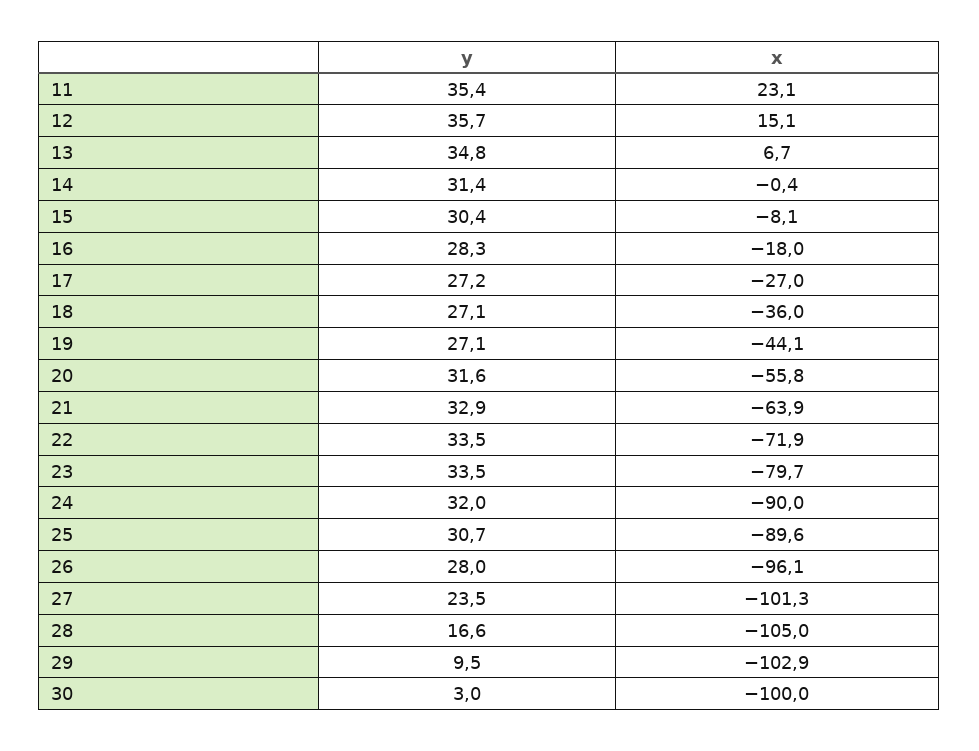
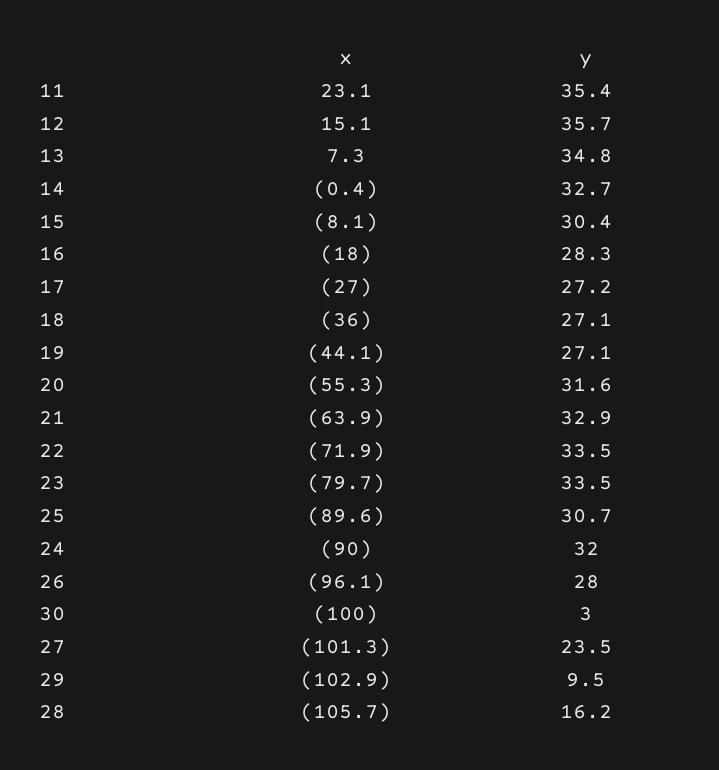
x, 13: 6.7 -> 7.3
y, 14: 31.4 -> 32.7
x, 20: -55.8 -> -55.3
y, 28: 16.6 -> 16.2
x, 28: -105 -> -105.7

